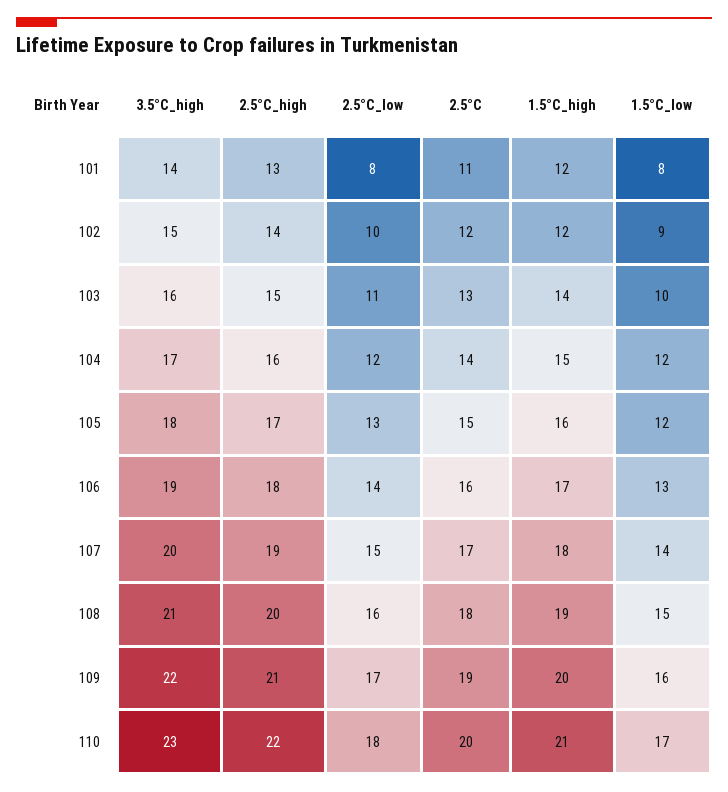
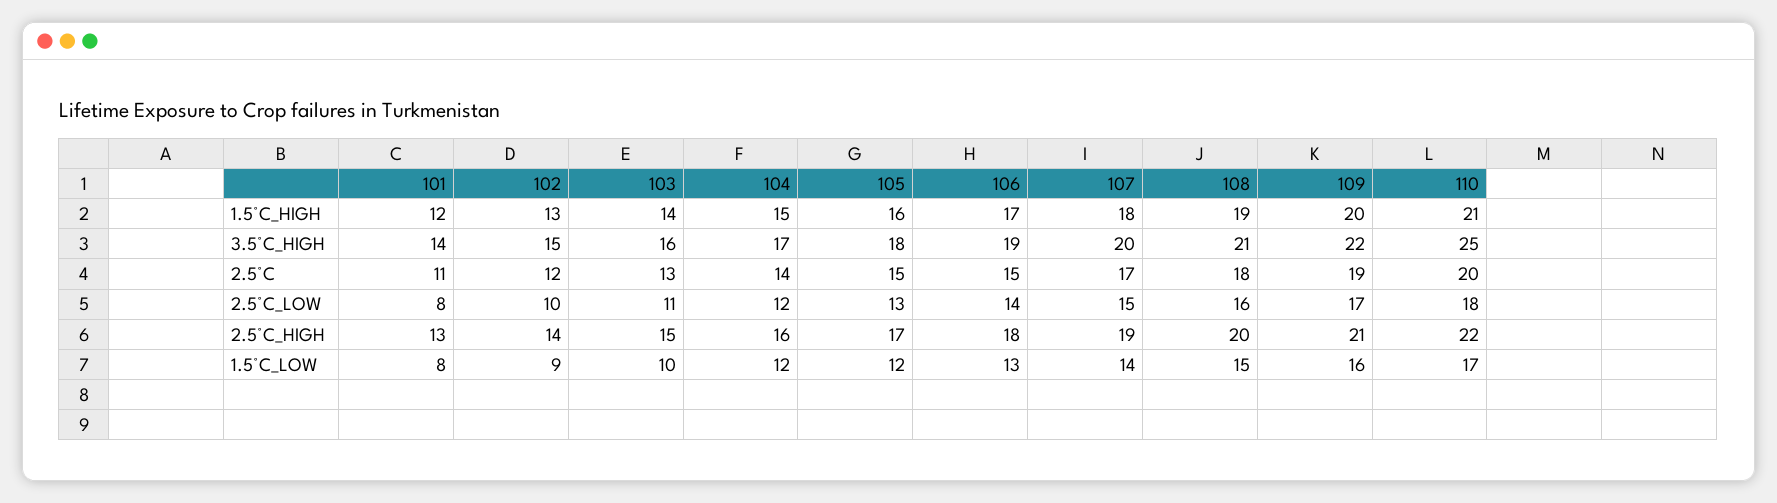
1.5°C_high, 102: 12 -> 13
2.5°C, 106: 16 -> 15
3.5°C_high, 110: 23 -> 25

